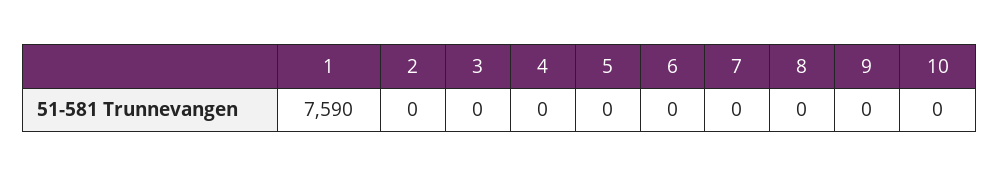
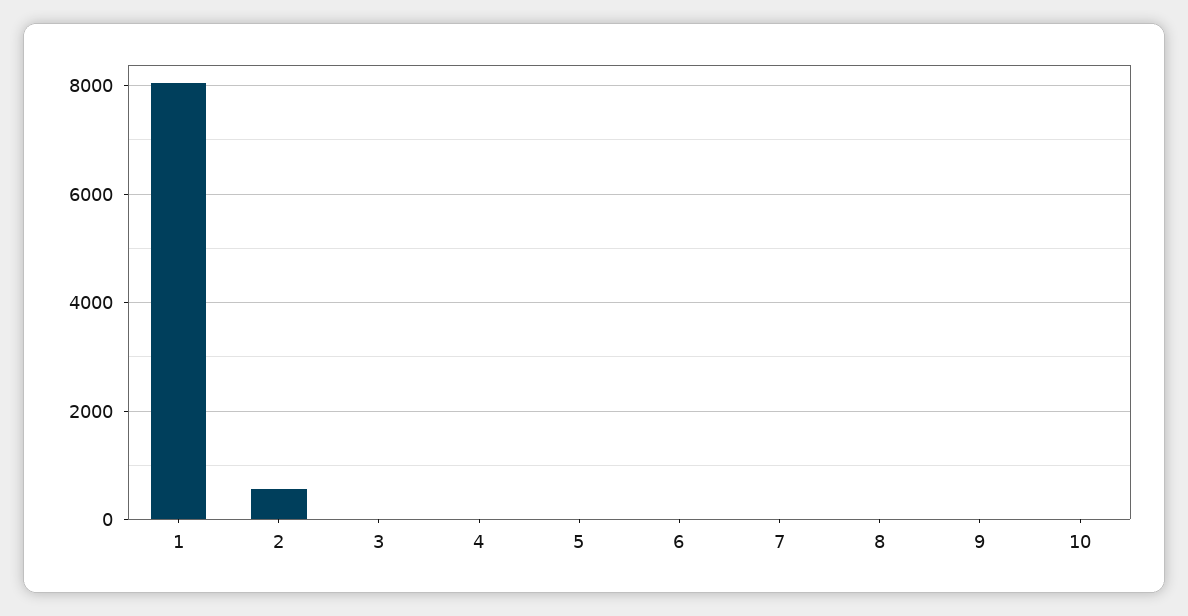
1: 7590 -> 8000
2: 0 -> 600

